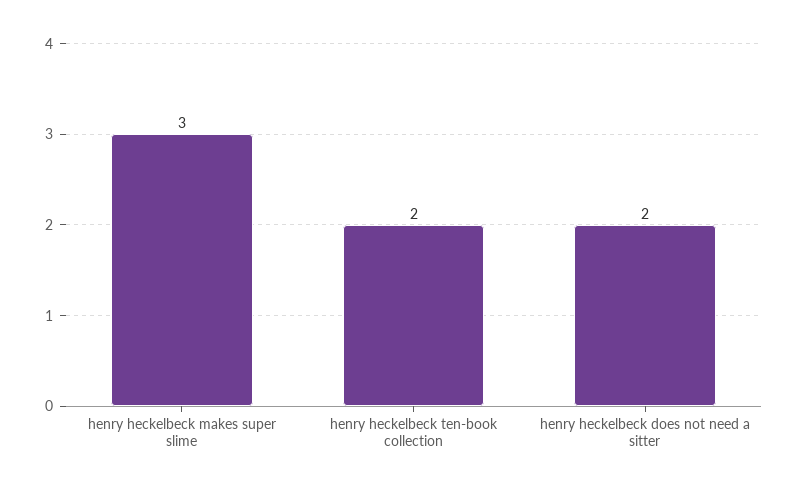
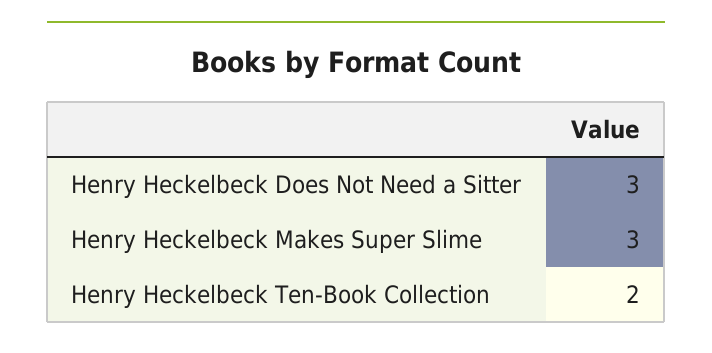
henry heckelbeck does not need a sitter: 2 -> 3

